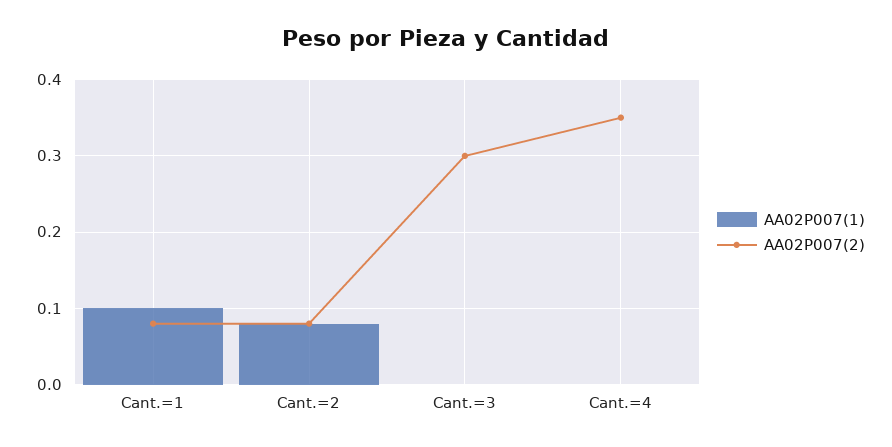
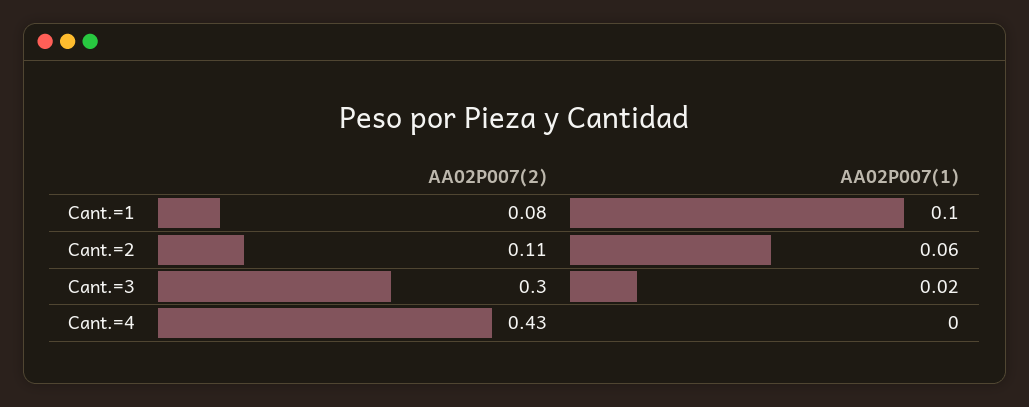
AA02P007(1), Cant.=2: 0.08 -> 0.06
AA02P007(2), Cant.=2: 0.08 -> 0.11
AA02P007(1), Cant.=3: 0 -> 0.02
AA02P007(2), Cant.=4: 0.35 -> 0.43

